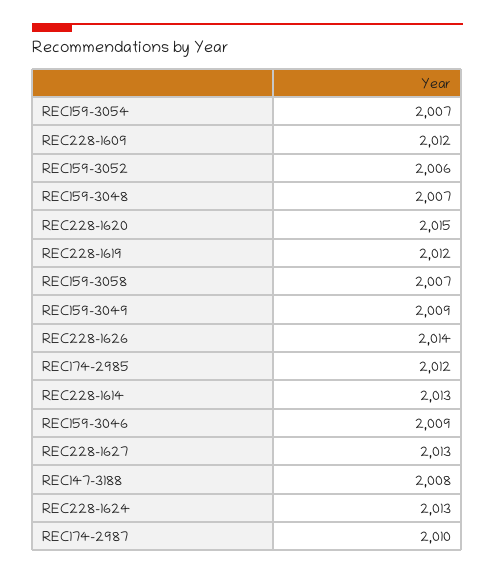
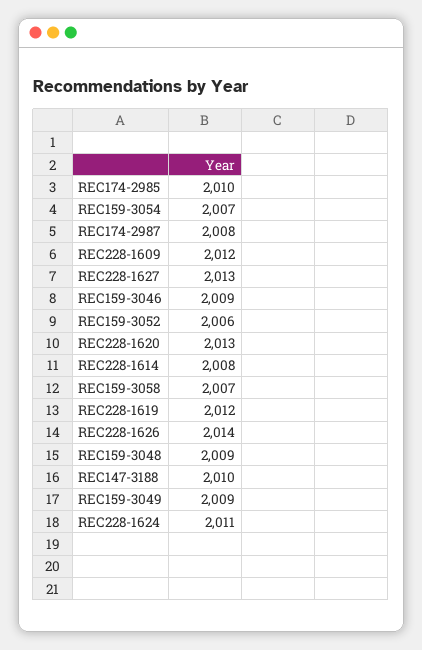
REC159-3048: 2007 -> 2009
REC228-1620: 2015 -> 2013
REC174-2985: 2012 -> 2010
REC228-1614: 2013 -> 2008
REC147-3188: 2008 -> 2010
REC228-1624: 2013 -> 2011
REC174-2987: 2010 -> 2008

